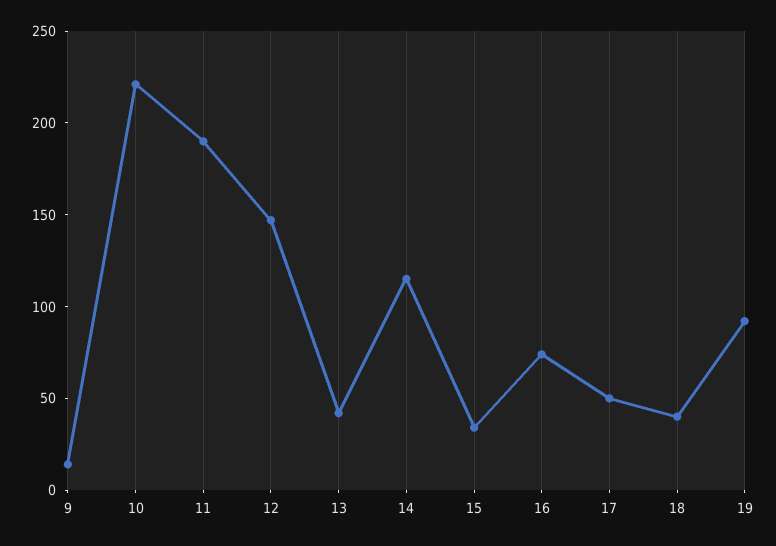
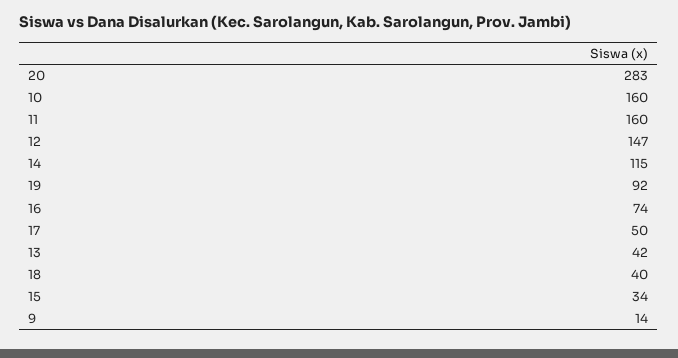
10: 220 -> 160
11: 190 -> 160
20: none -> 283

